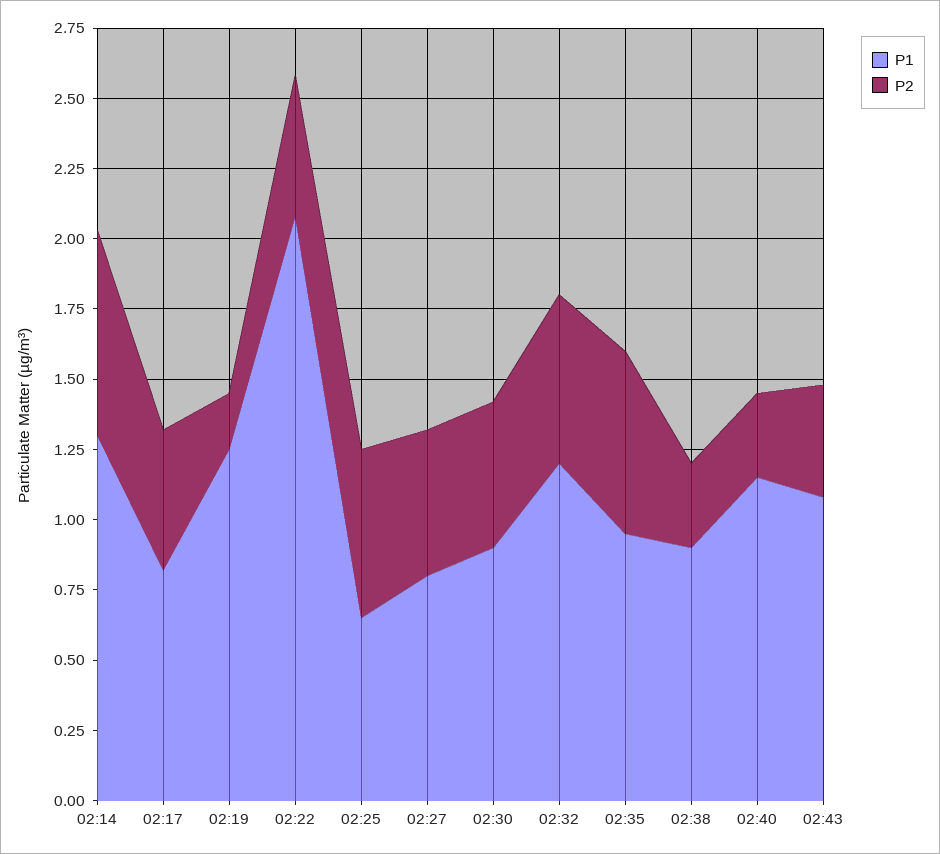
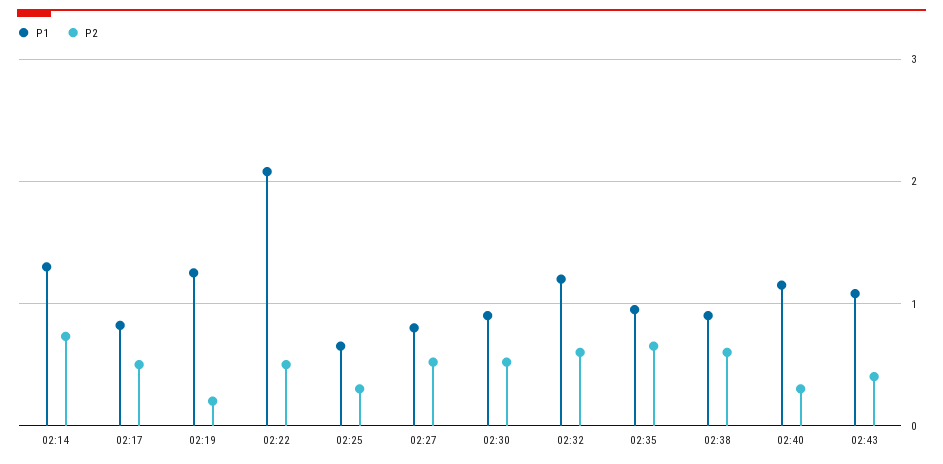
P2, 02:25: 0.6 -> 0.3
P2, 02:38: 0.3 -> 0.6

